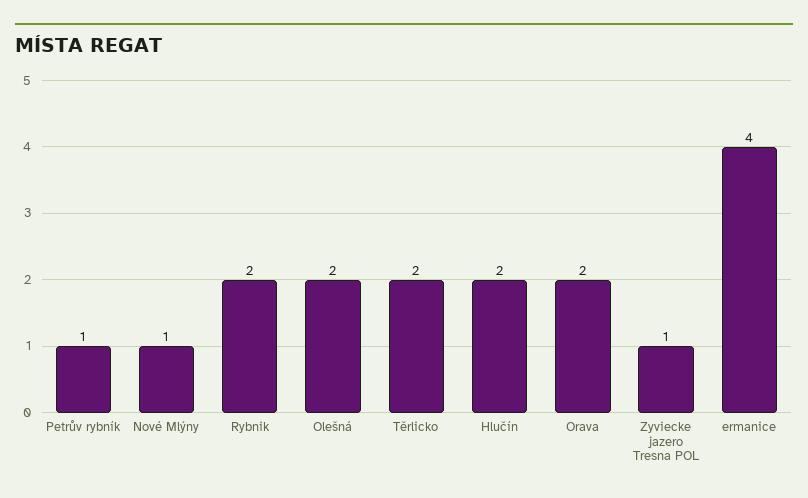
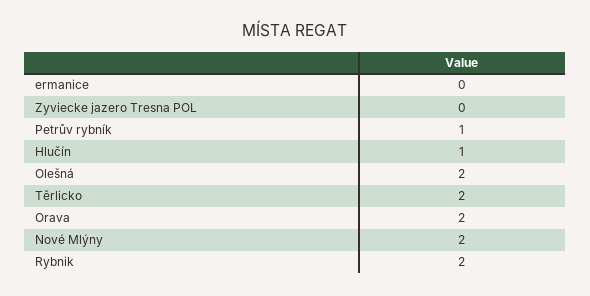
Nové Mlýny: 1 -> 2
Hlučín: 2 -> 1
Zyviecke jazero Tresna POL: 1 -> 0
ermanice: 4 -> 0

